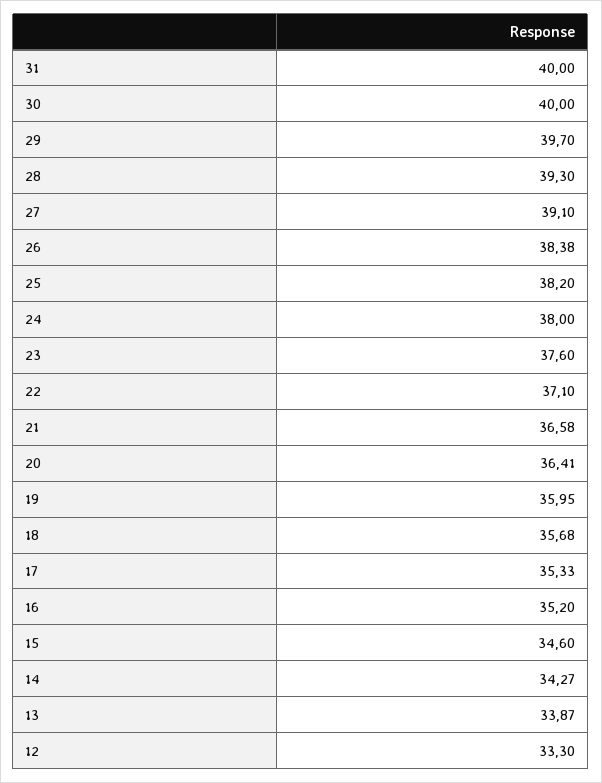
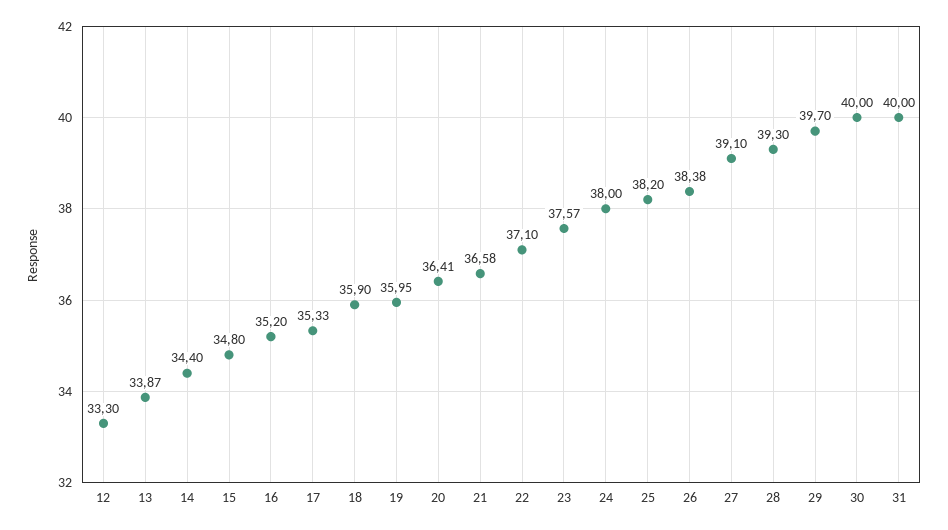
23: 37.6 -> 37.57
18: 35.68 -> 35.9
15: 34.6 -> 34.8
14: 34.27 -> 34.4

